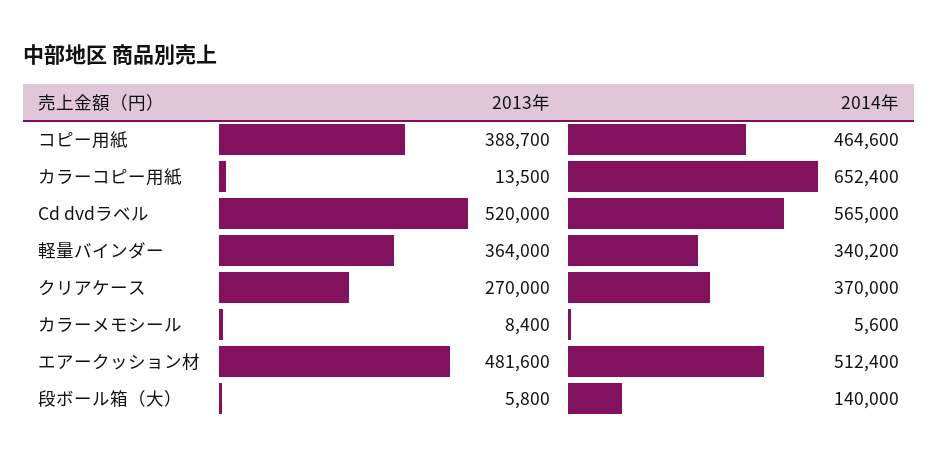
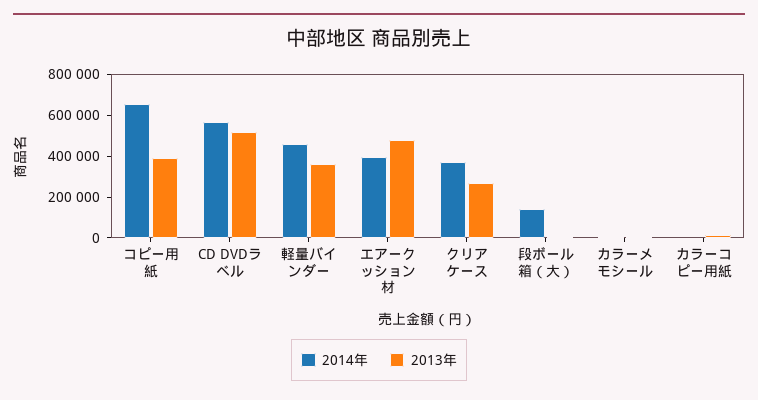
2014年, コピー用紙: 464600 -> 650000
2014年, カラーコピー用紙: 652400 -> 0
2014年, 軽量バインダー: 340200 -> 450000
2014年, エアークッション材: 512400 -> 400000

